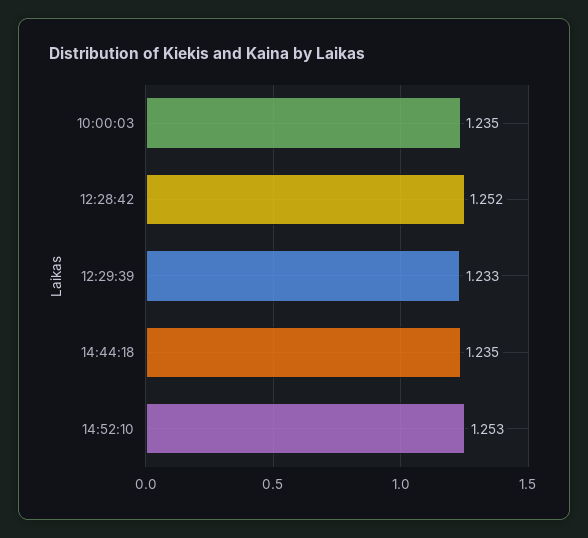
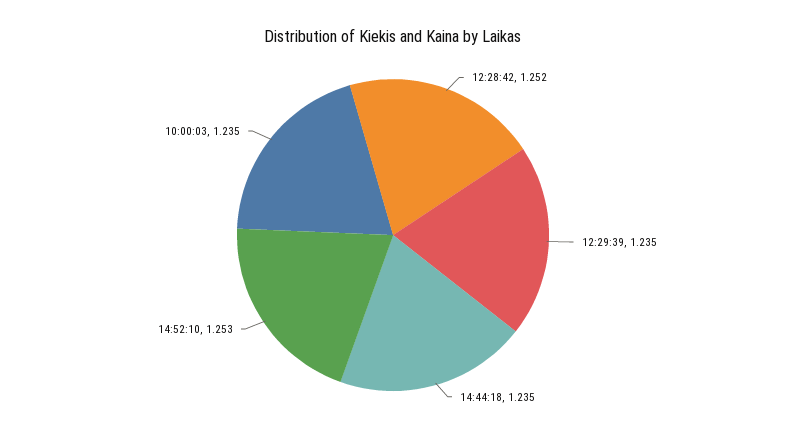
12:29:39: 1.233 -> 1.235

